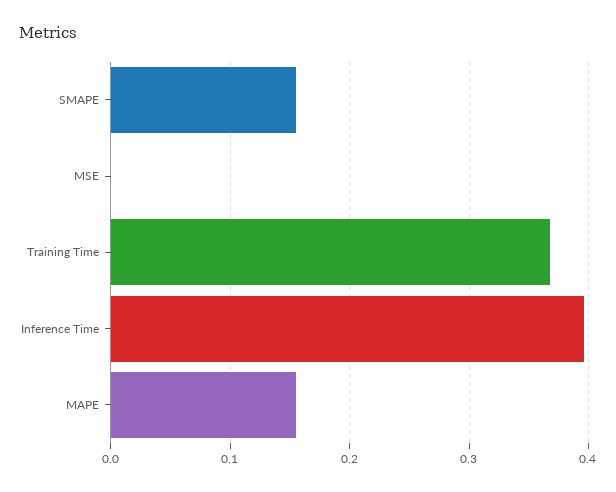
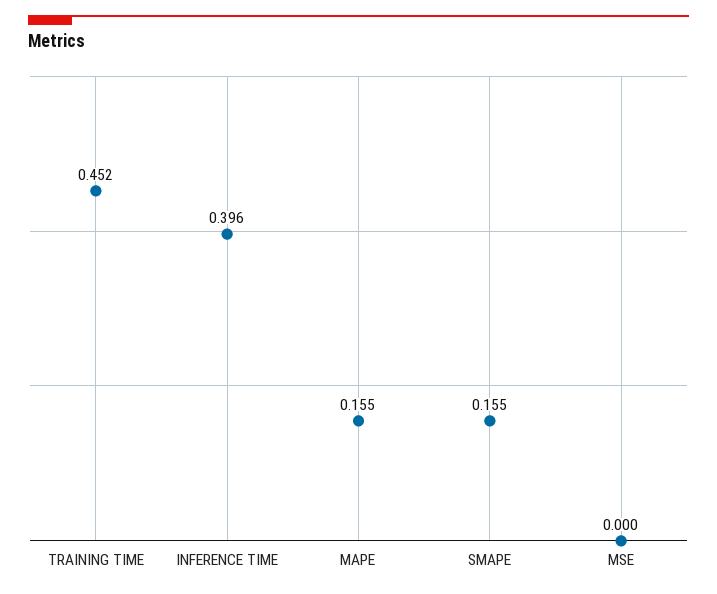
Training Time: 0.37 -> 0.452

